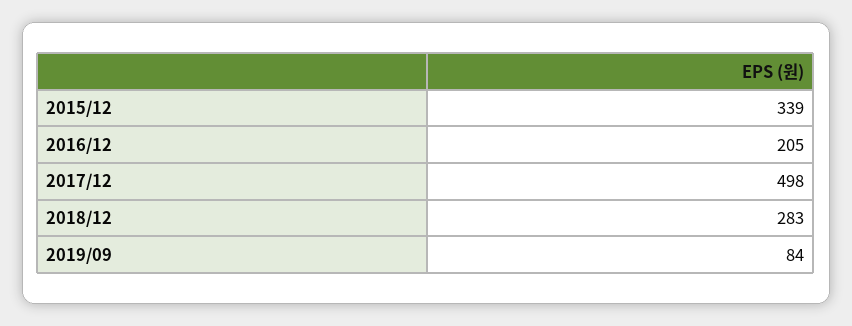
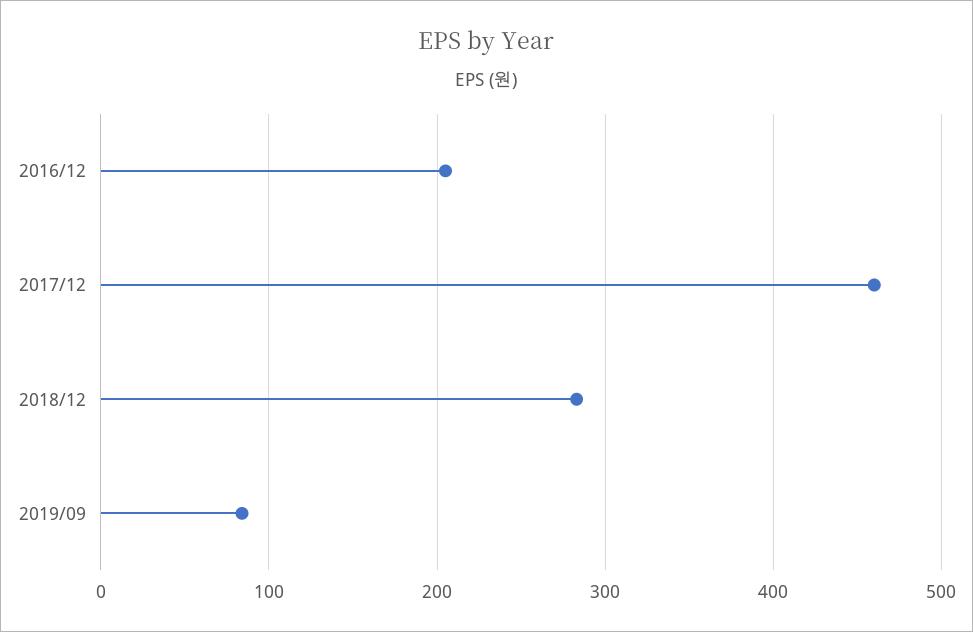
2015/12: 339 -> none
2017/12: 498 -> 460

